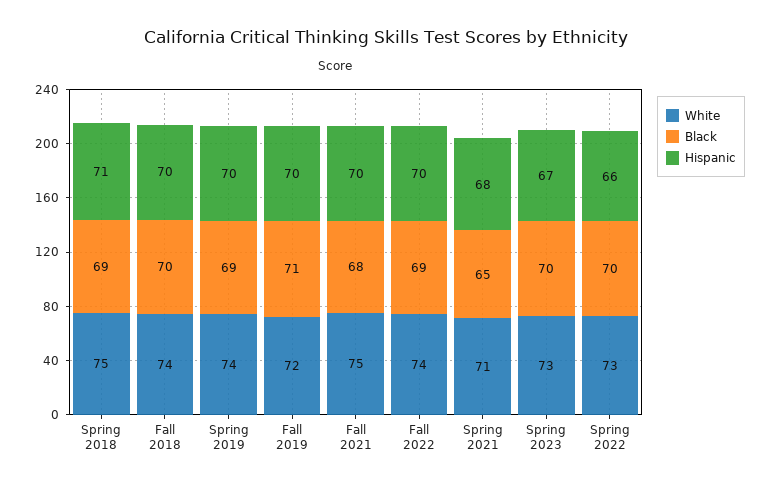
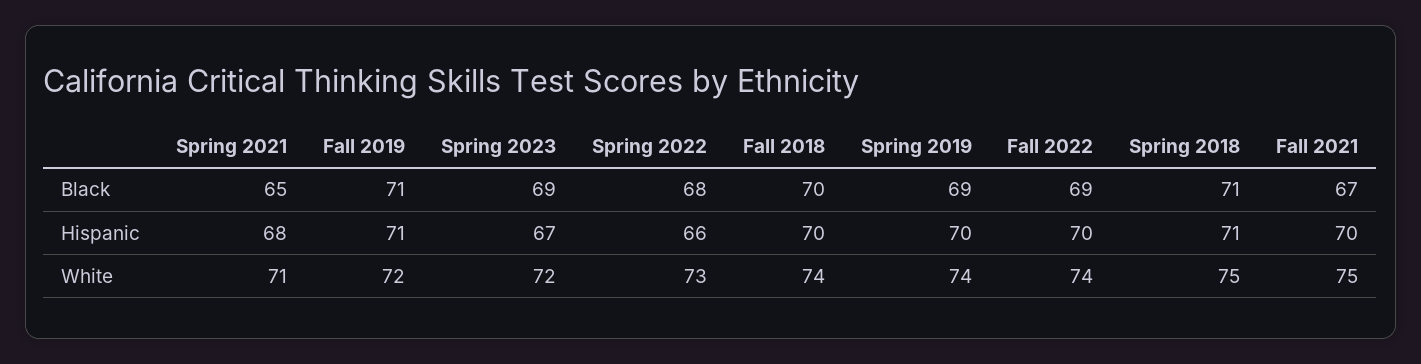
Black, Spring 2018: 69 -> 71
Hispanic, Fall 2019: 70 -> 71
Black, Fall 2021: 68 -> 67
White, Spring 2023: 73 -> 72
Black, Spring 2023: 70 -> 69
Black, Spring 2022: 70 -> 68

